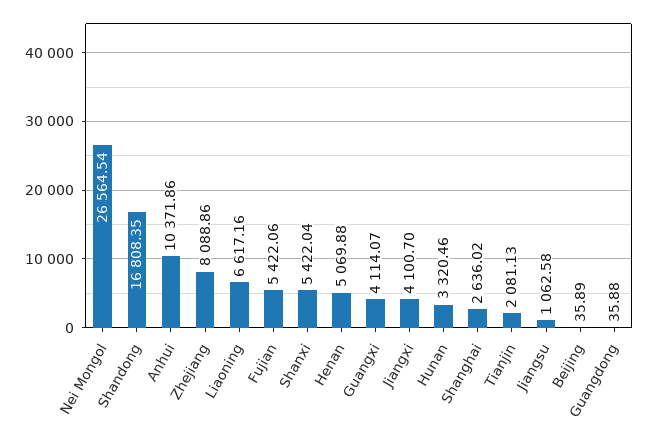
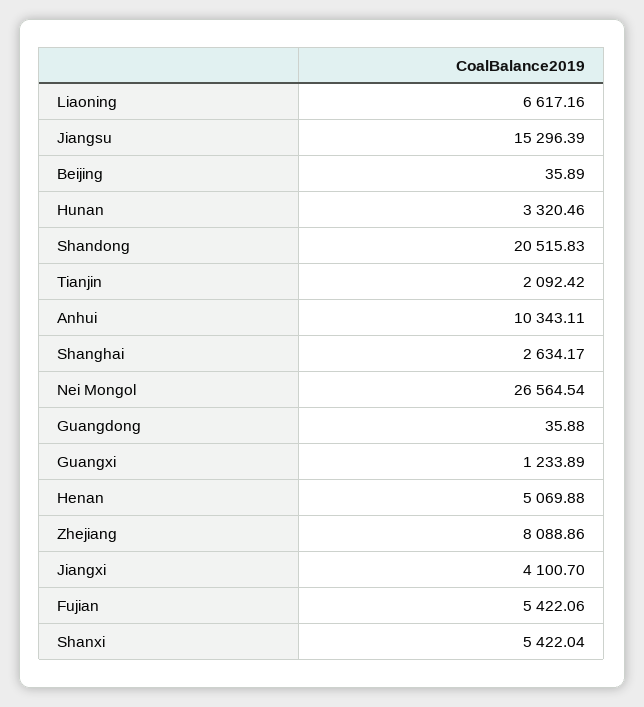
Shandong: 16808.35 -> 20515.83
Anhui: 10371.86 -> 10343.11
Guangxi: 4114.07 -> 1233.89
Shanghai: 2636.02 -> 2634.17
Tianjin: 2081.13 -> 2092.42
Jiangsu: 1062.58 -> 15296.39

